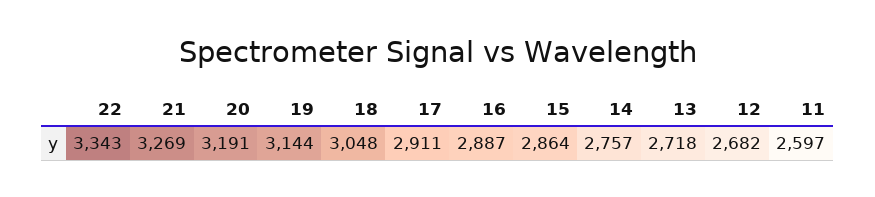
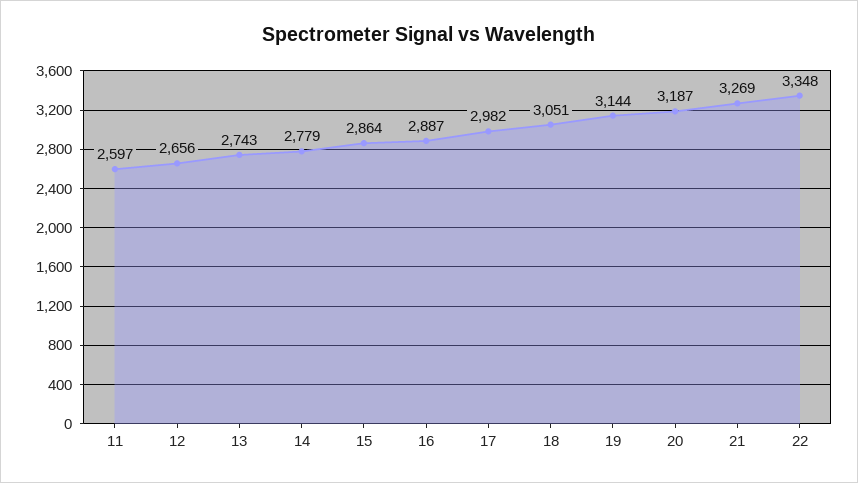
22: 3343 -> 3348
20: 3191 -> 3187
18: 3048 -> 3051
17: 2911 -> 2982
14: 2757 -> 2779
13: 2718 -> 2743
12: 2682 -> 2656

